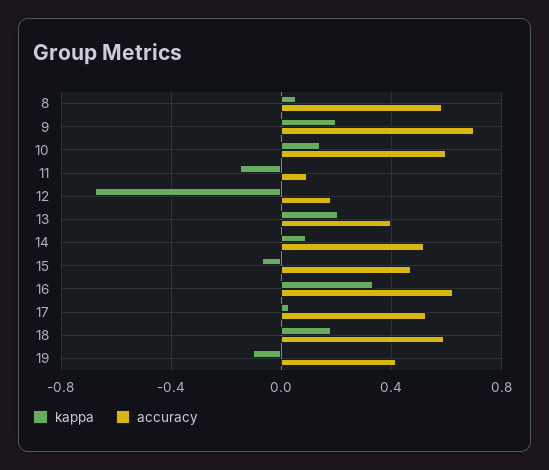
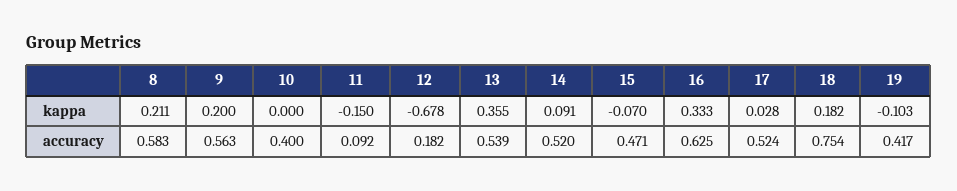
kappa, 8: 0.05 -> 0.211
accuracy, 9: 0.7 -> 0.563
kappa, 10: 0.15 -> 0
accuracy, 10: 0.6 -> 0.4
kappa, 13: 0.2 -> 0.355
accuracy, 13: 0.4 -> 0.539
accuracy, 18: 0.6 -> 0.754

